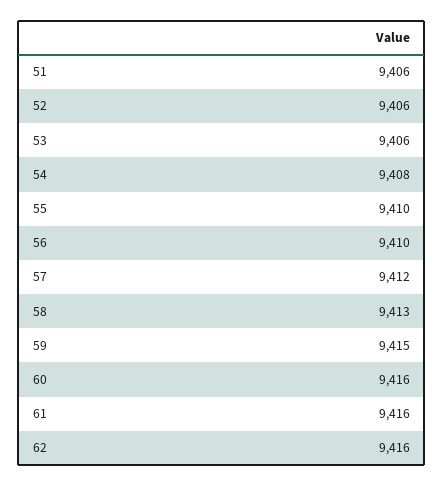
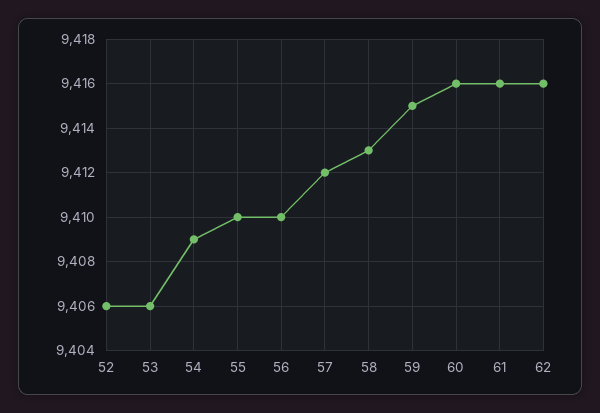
51: 9406 -> none
54: 9408 -> 9409

